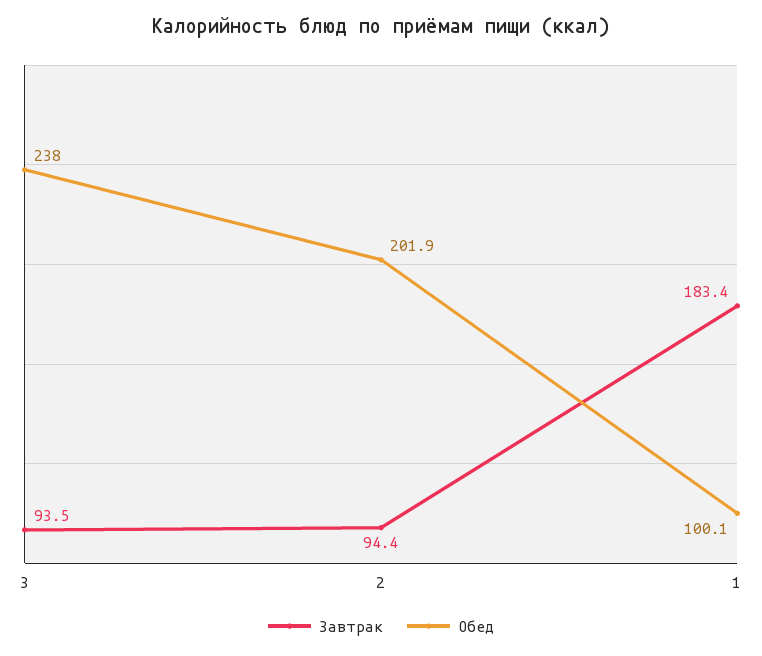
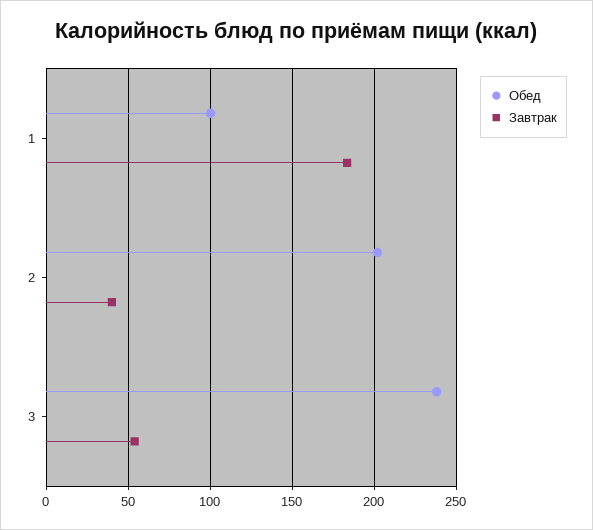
Завтрак, 3: 93.5 -> 55
Завтрак, 2: 94.4 -> 40

